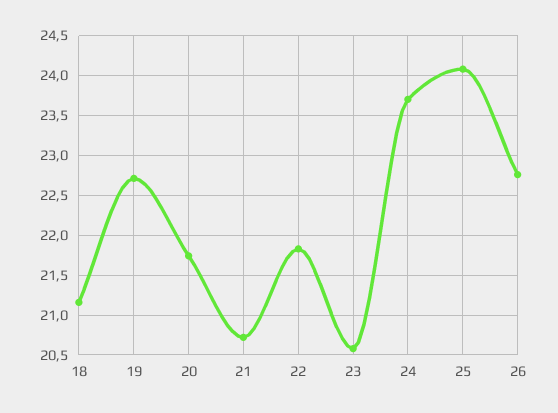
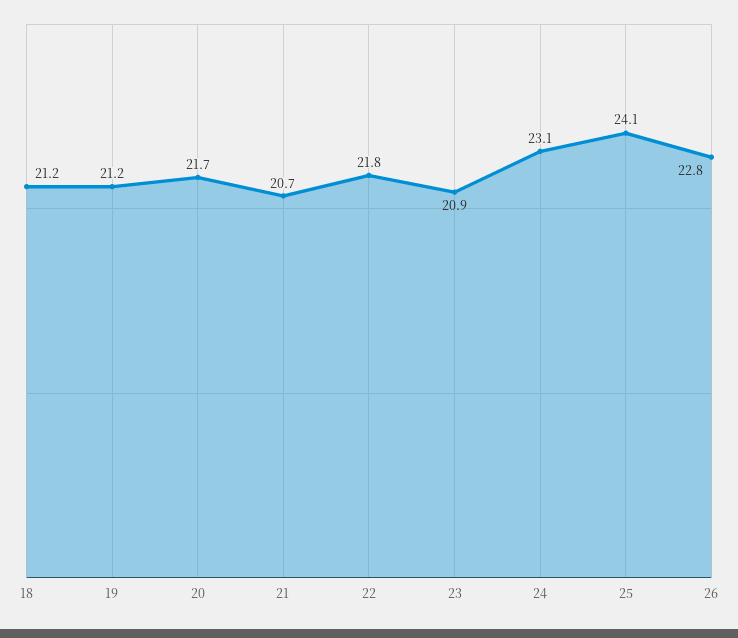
19: 22.7 -> 21.2
23: 20.6 -> 20.9
24: 23.7 -> 23.1

